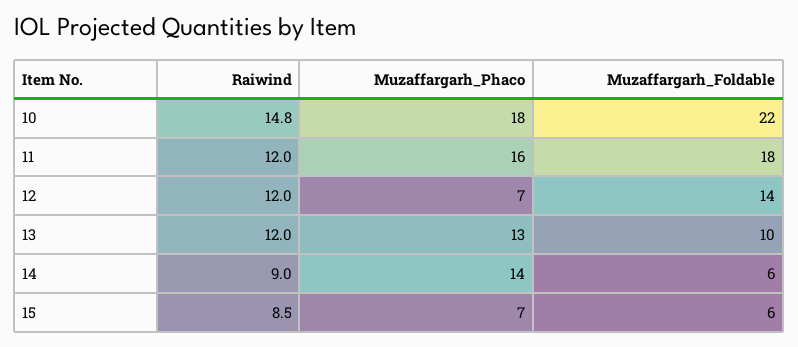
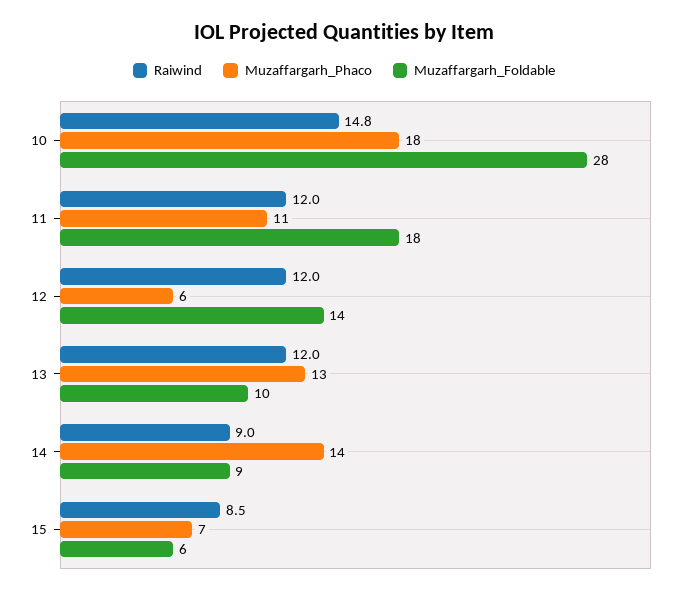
Muzaffargarh_Foldable, 10: 22 -> 28
Muzaffargarh_Phaco, 11: 16 -> 11
Muzaffargarh_Phaco, 12: 7 -> 6
Muzaffargarh_Foldable, 14: 6 -> 9

